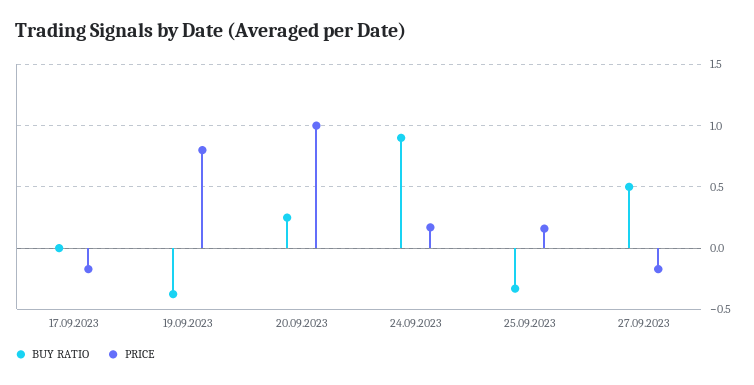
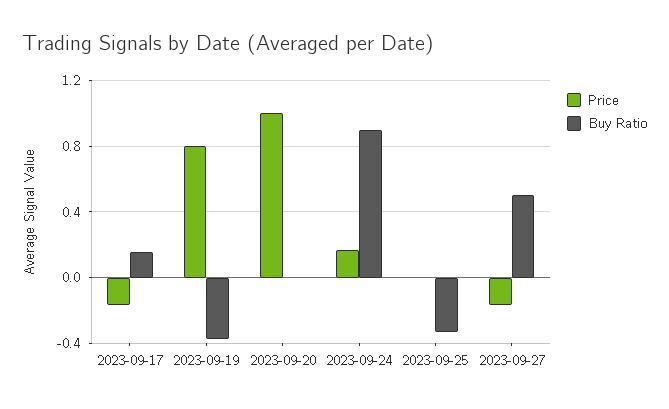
BUY RATIO, 17.09.2023: 0 -> 0.15
BUY RATIO, 20.09.2023: 0.25 -> 0
PRICE, 25.09.2023: 0.15 -> 0

